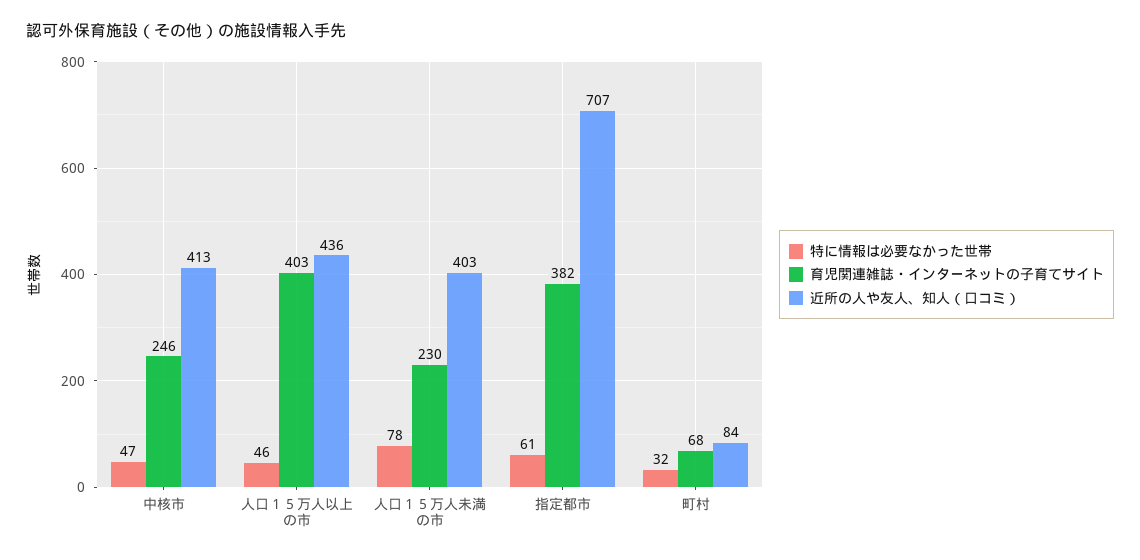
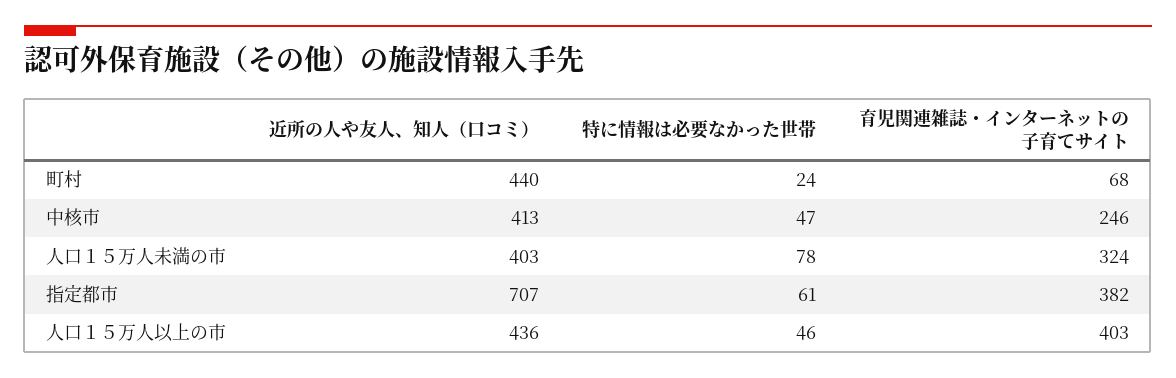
育児関連雑誌・インターネットの子育てサイト, 人口１５万人未満の市: 230 -> 324
特に情報は必要なかった世帯, 町村: 32 -> 24
近所の人や友人、知人（口コミ）, 町村: 84 -> 440

